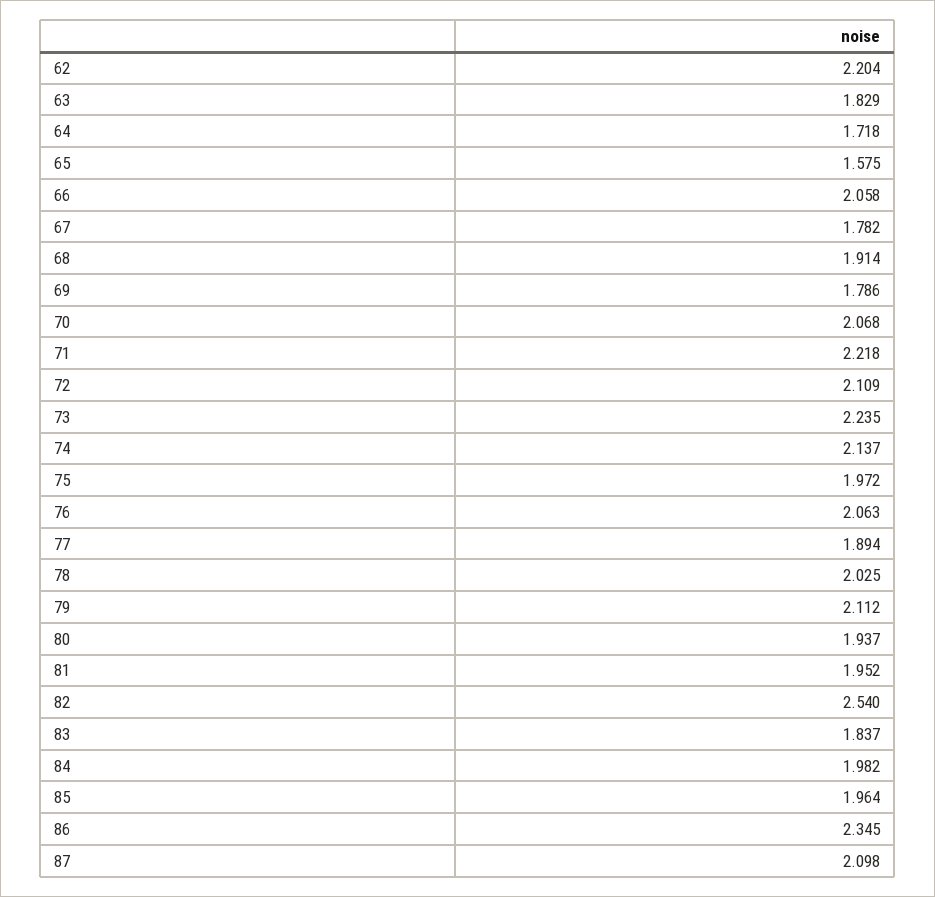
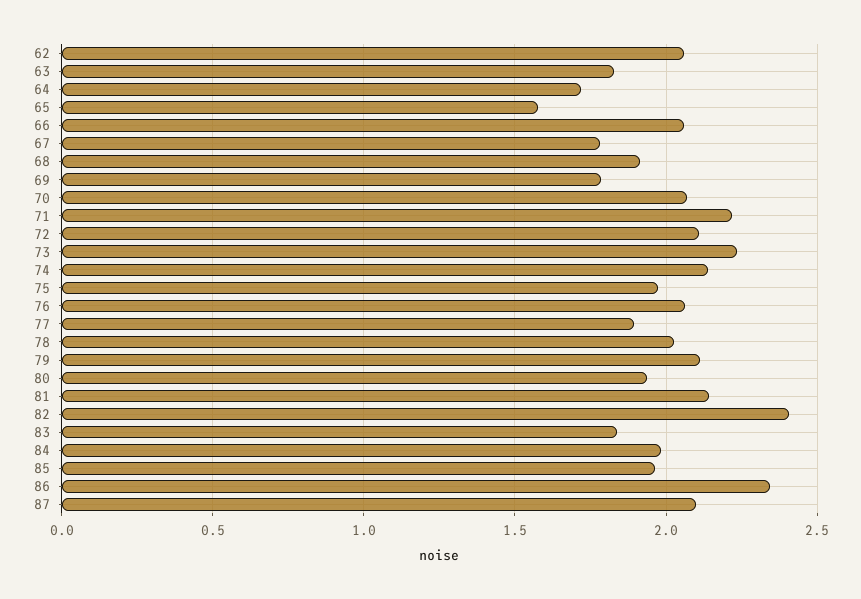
62: 2.204 -> 2.05
81: 1.952 -> 2.15
82: 2.54 -> 2.4

